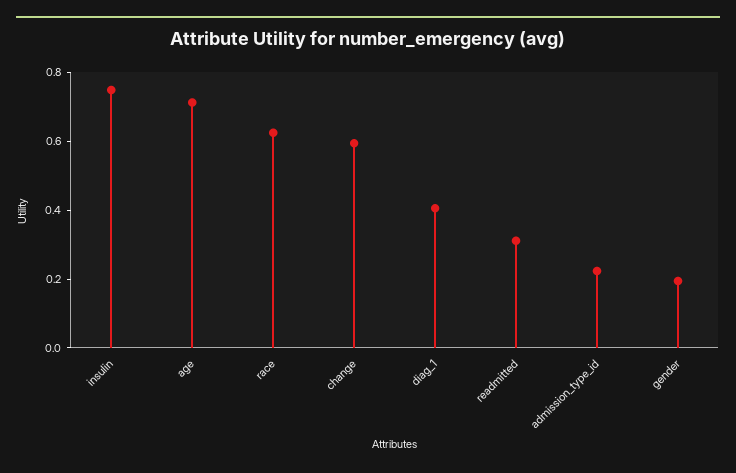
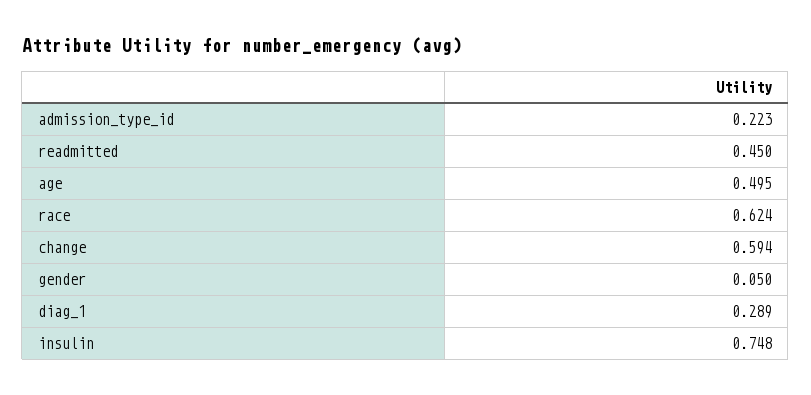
age: 0.7 -> 0.495
diag_1: 0.4 -> 0.289
readmitted: 0.3 -> 0.45
gender: 0.2 -> 0.05

